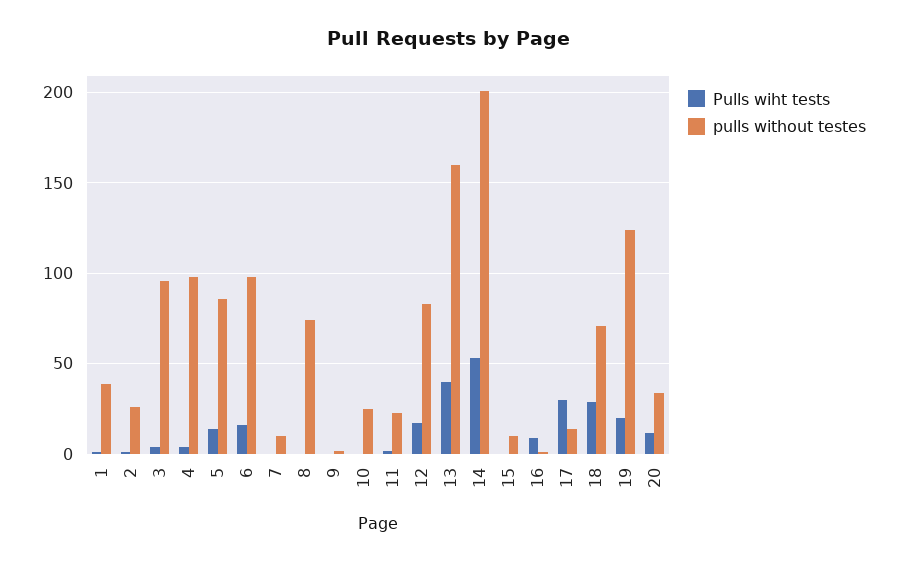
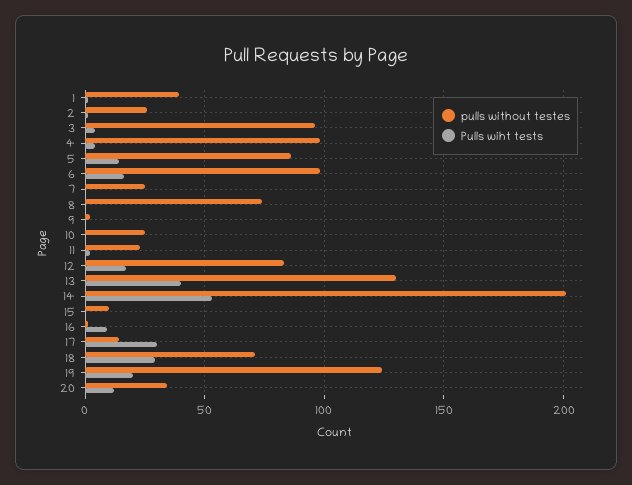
pulls without testes, 7: 10 -> 25
pulls without testes, 13: 160 -> 130

